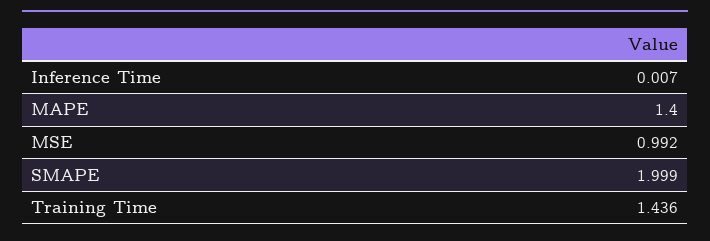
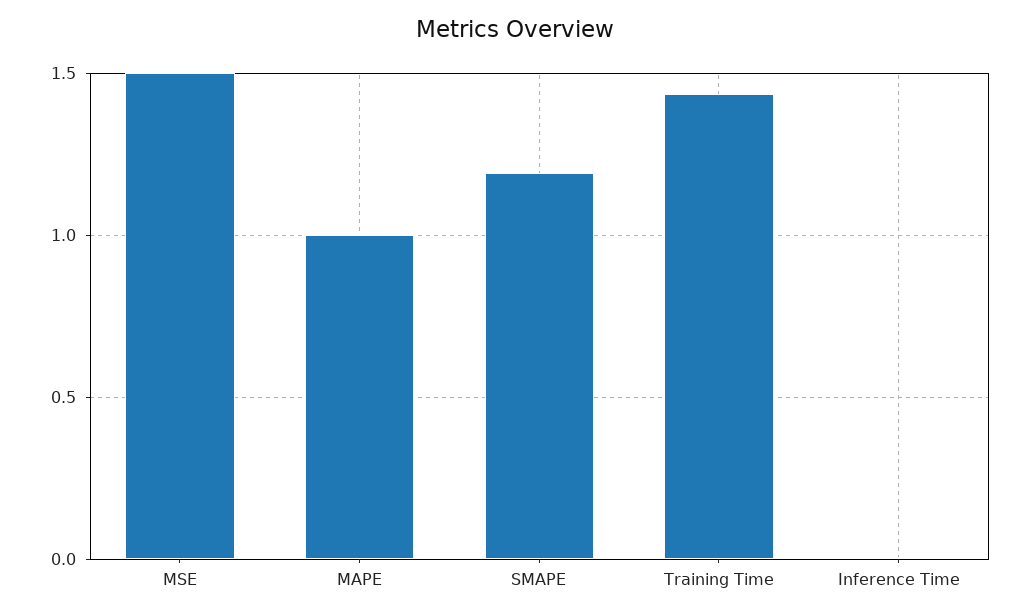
MAPE: 1.4 -> 1
MSE: 0.992 -> 1.5
SMAPE: 1.999 -> 1.2

